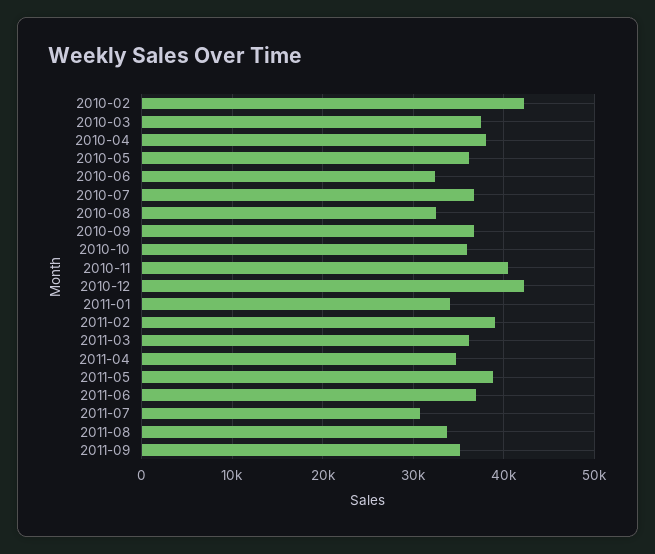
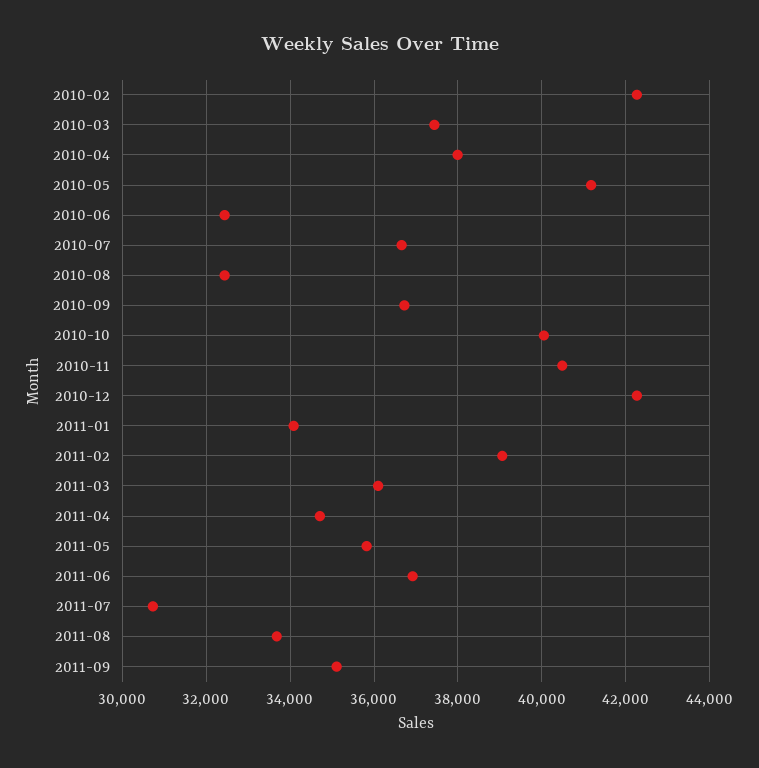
2010-05: 36000 -> 41200
2010-10: 36000 -> 40000
2011-05: 39000 -> 35800

